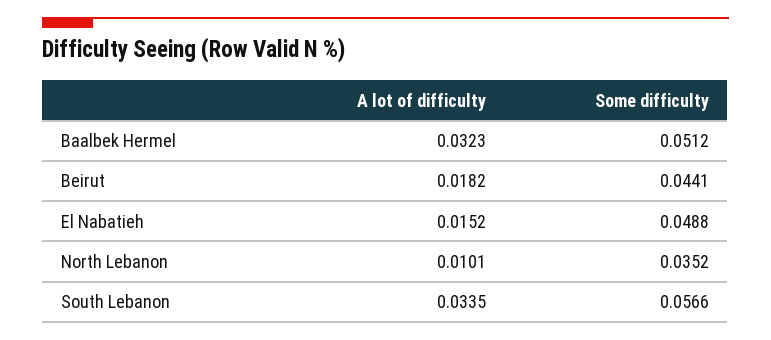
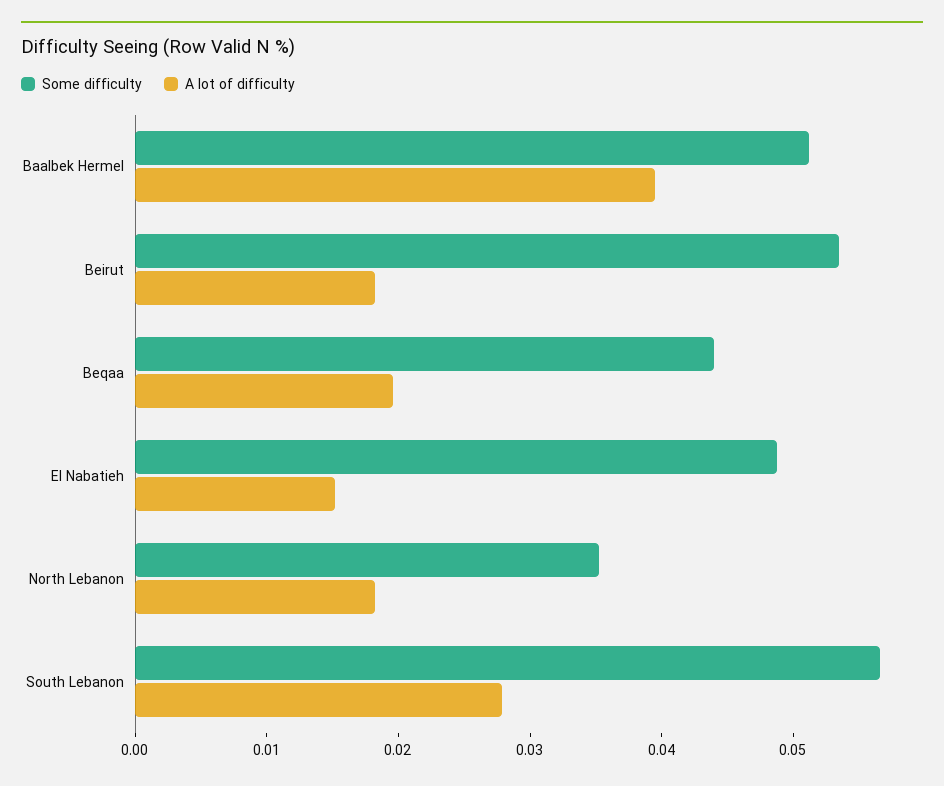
A lot of difficulty, Baalbek Hermel: 0.0323 -> 0.04
Some difficulty, Beirut: 0.0441 -> 0.054
A lot of difficulty, North Lebanon: 0.0101 -> 0.018
A lot of difficulty, South Lebanon: 0.0335 -> 0.028
Some difficulty, Beqaa: none -> 0.044
A lot of difficulty, Beqaa: none -> 0.02

